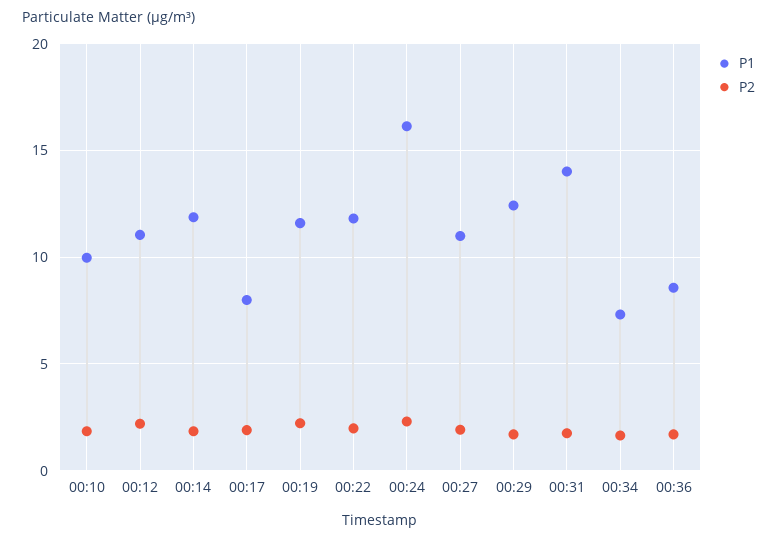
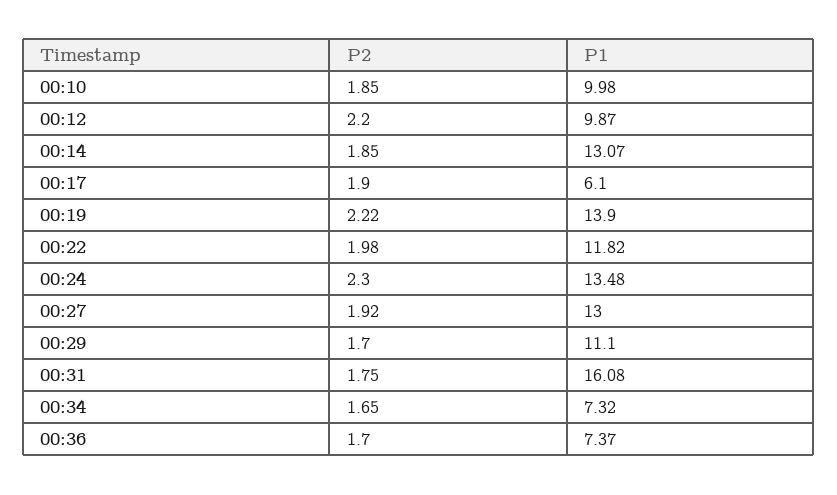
P1, 00:12: 11 -> 9.87
P1, 00:14: 12 -> 13.07
P1, 00:17: 8 -> 6.1
P1, 00:19: 11.5 -> 13.9
P1, 00:24: 16 -> 13.48
P1, 00:27: 11 -> 13
P1, 00:29: 12.5 -> 11.1
P1, 00:31: 14 -> 16.08
P1, 00:36: 8.5 -> 7.37

